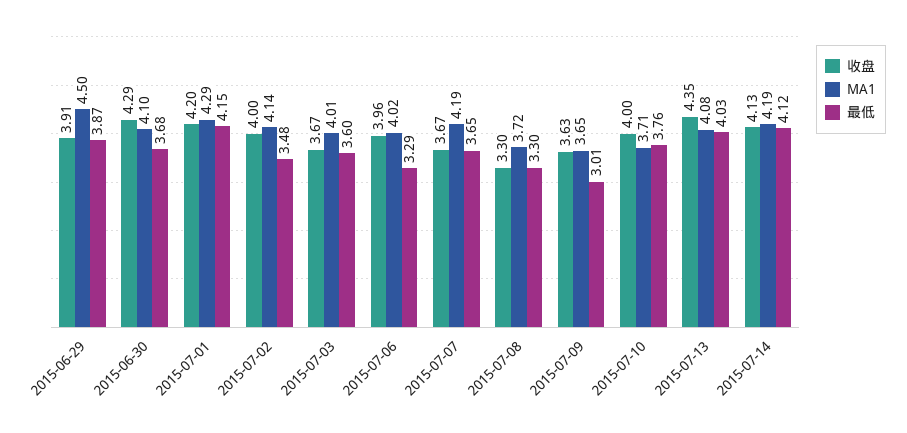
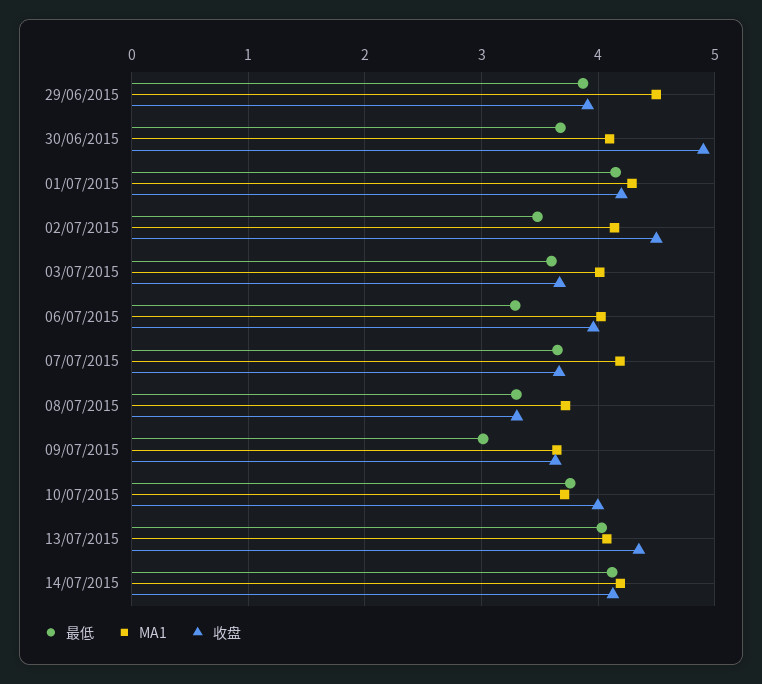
收盘, 2015-06-30: 4.29 -> 4.9
收盘, 2015-07-02: 4 -> 4.5

